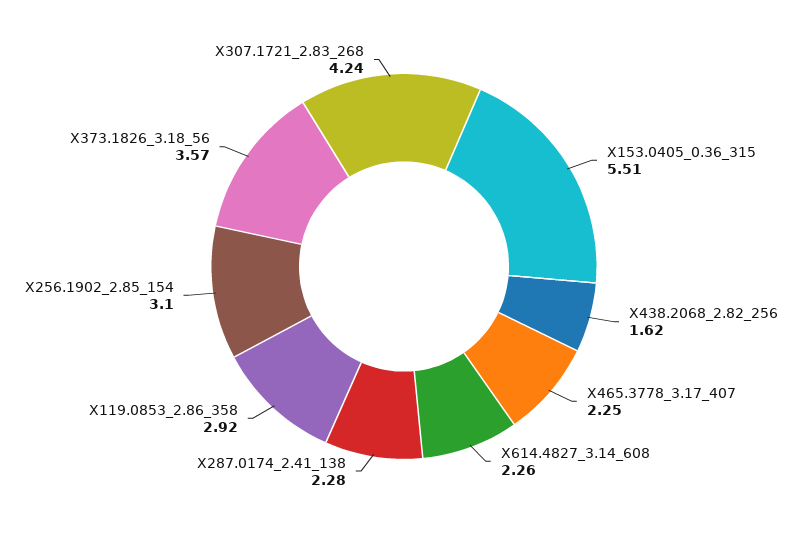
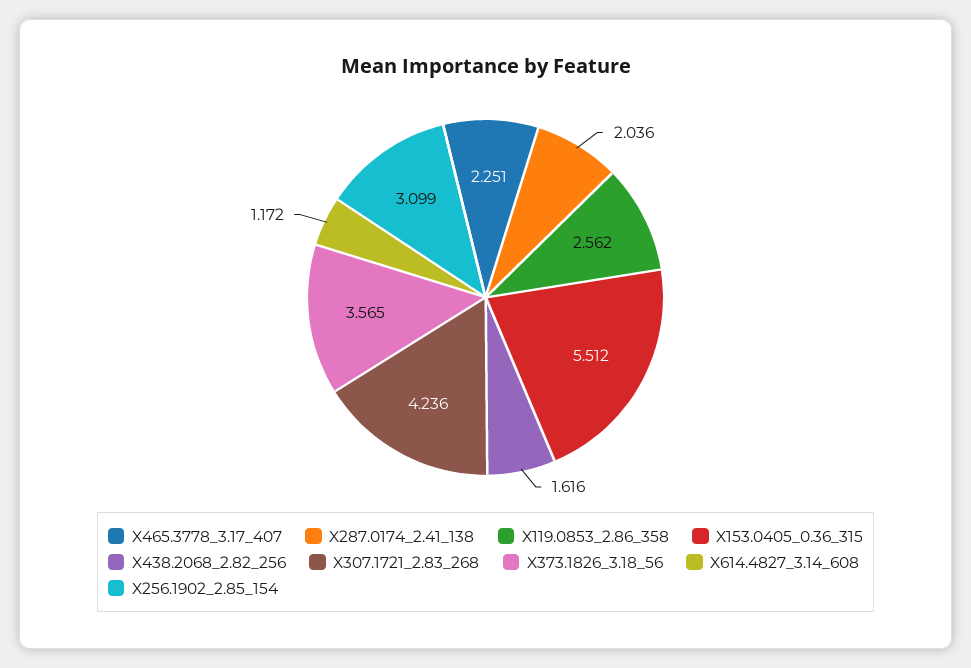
X614.4827_3.14_608: 2.26 -> 1.172
X287.0174_2.41_138: 2.28 -> 2.036
X119.0853_2.86_358: 2.92 -> 2.562

